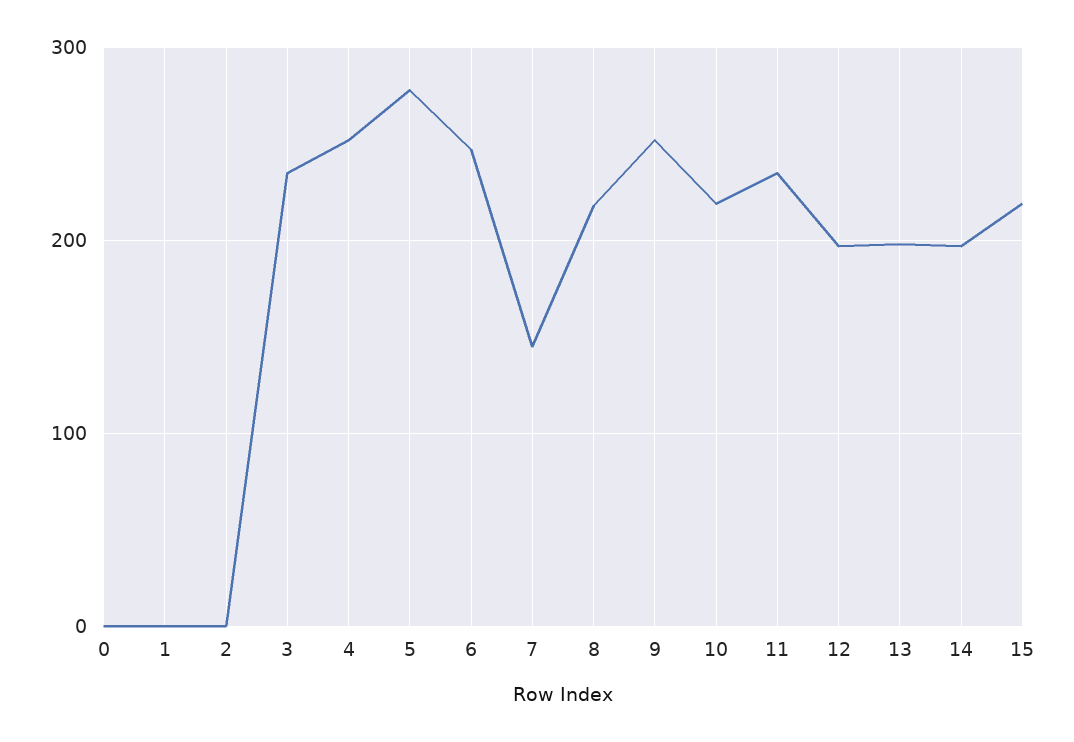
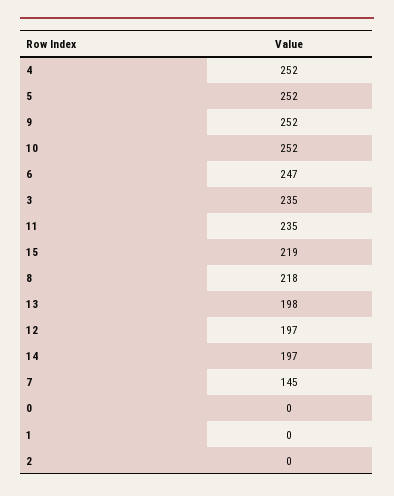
5: 280 -> 252
10: 220 -> 252

